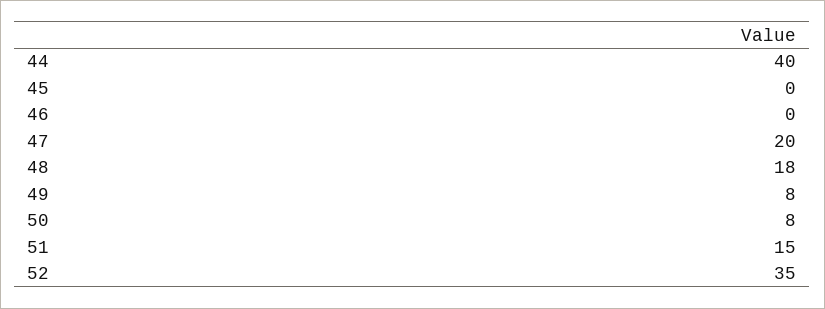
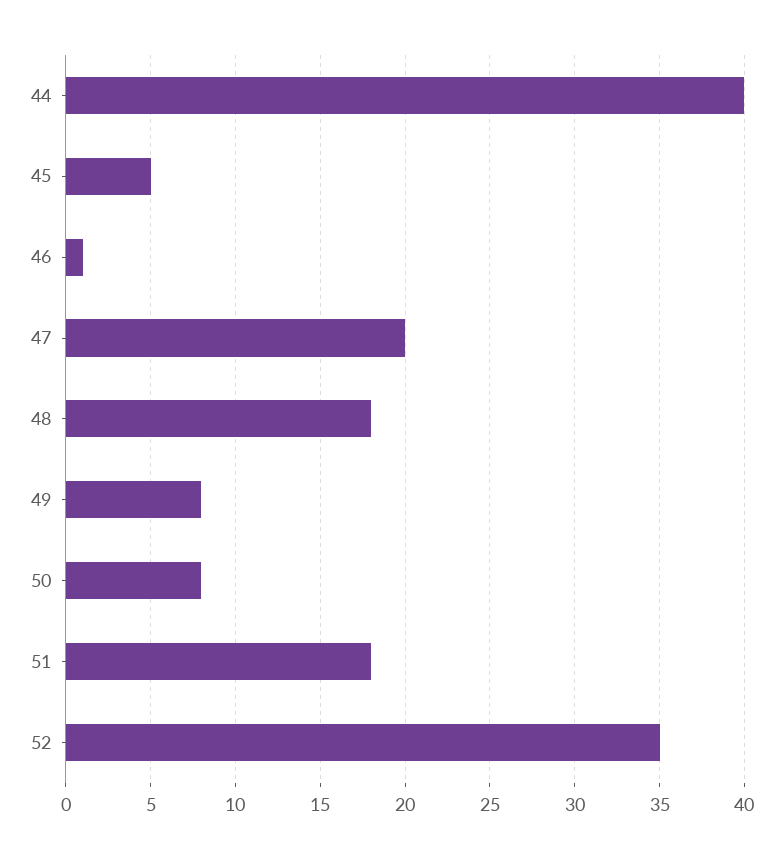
45: 0 -> 5
46: 0 -> 1
51: 15 -> 18

